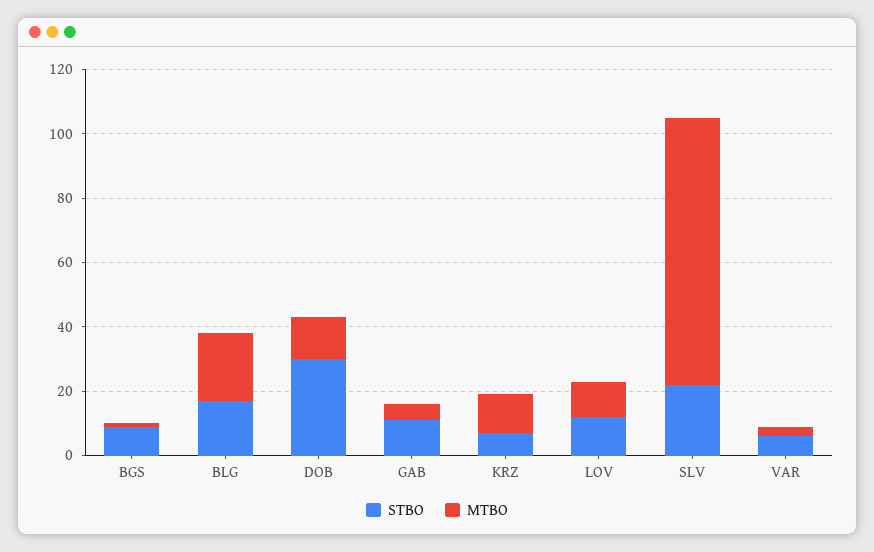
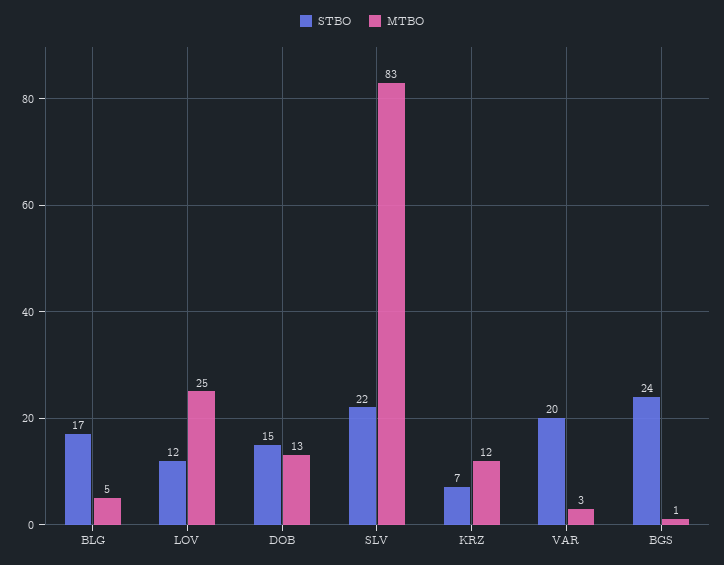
STBO, BGS: 10 -> 24
MTBO, BLG: 20 -> 5
STBO, DOB: 30 -> 15
STBO, GAB: 10 -> none
MTBO, GAB: 5 -> none
MTBO, LOV: 10 -> 25
STBO, VAR: 5 -> 20

